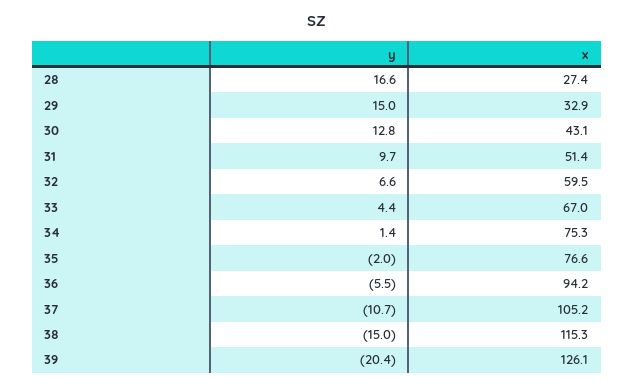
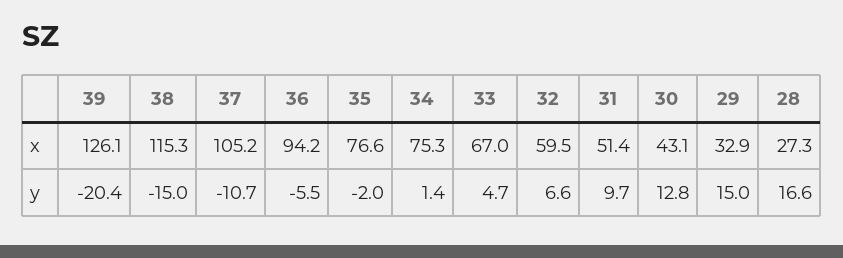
x, 28: 27.4 -> 27.3
y, 33: 4.4 -> 4.7

